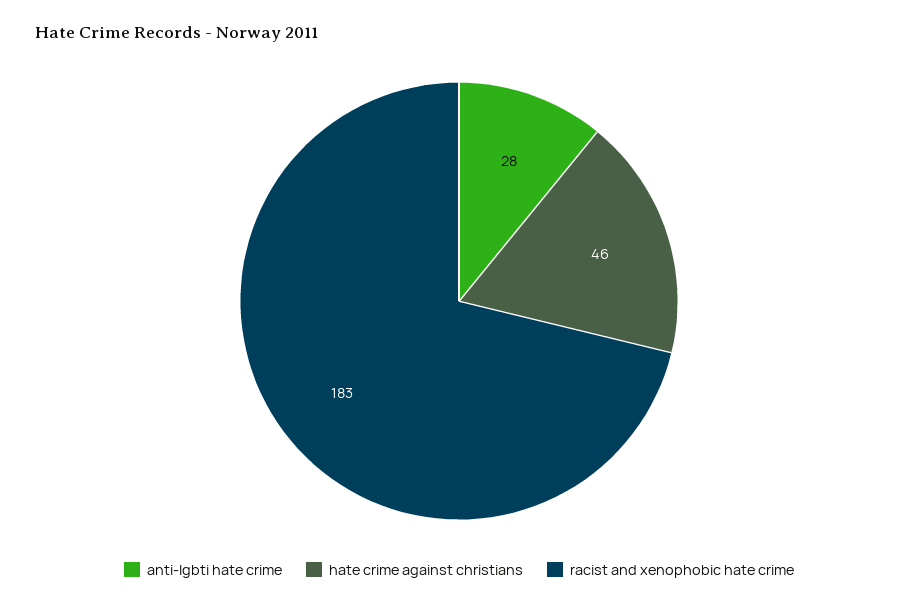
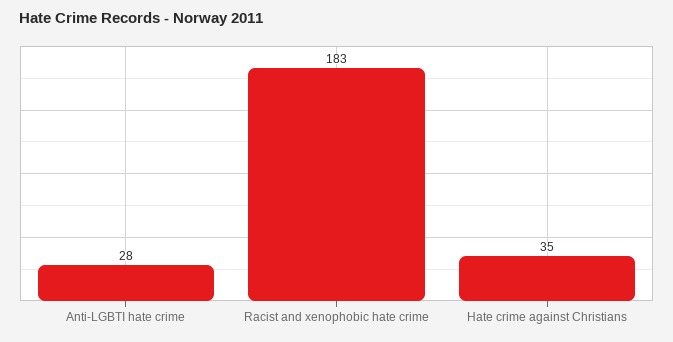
hate crime against christians: 46 -> 35

